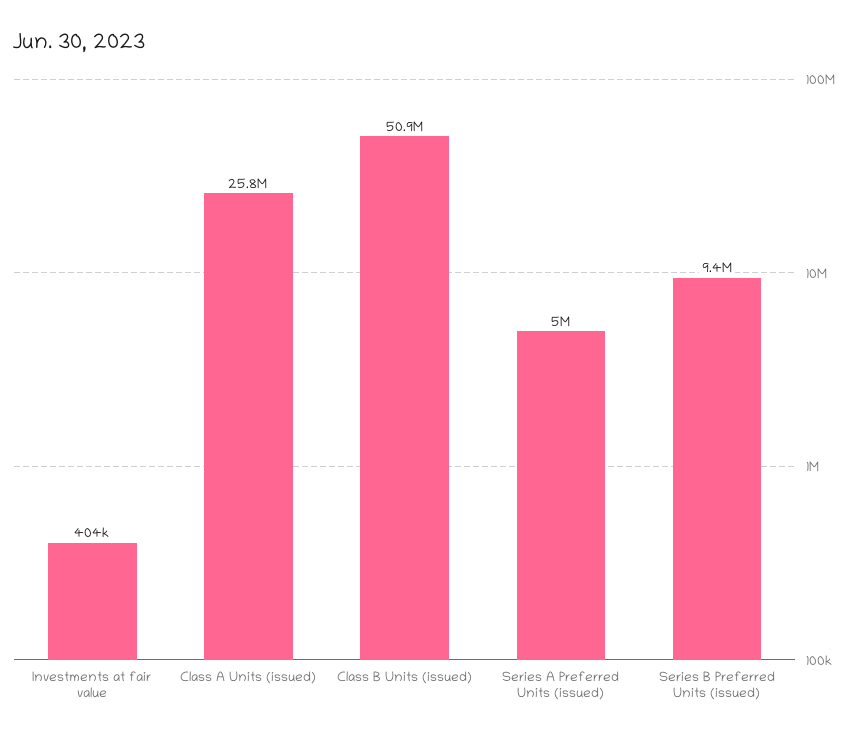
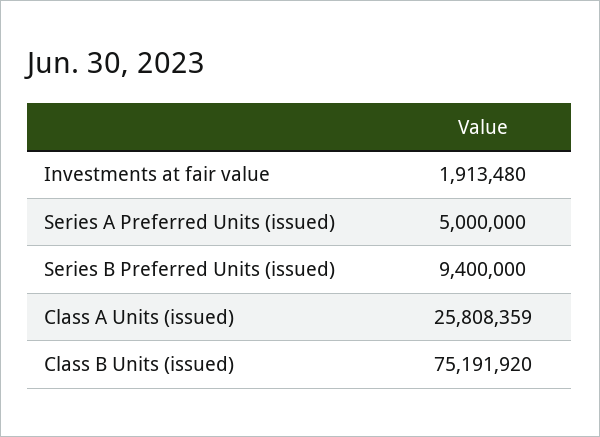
Investments at fair value: 404000 -> 1913480
Class B Units (issued): 50900000 -> 75191920

